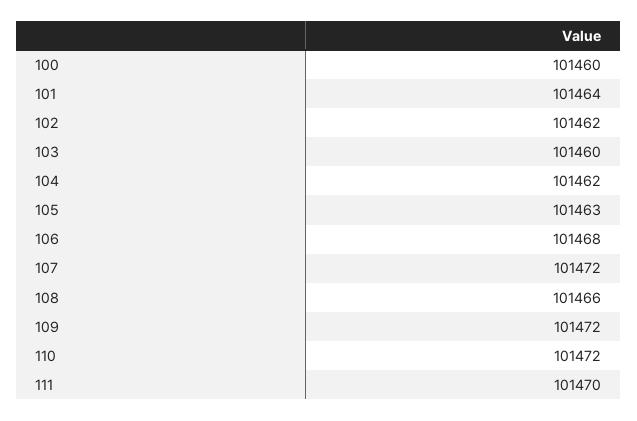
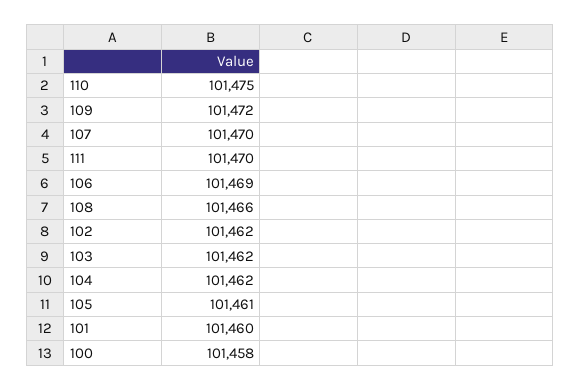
100: 101460 -> 101458
101: 101464 -> 101460
103: 101460 -> 101462
105: 101463 -> 101461
106: 101468 -> 101469
107: 101472 -> 101470
110: 101472 -> 101475

